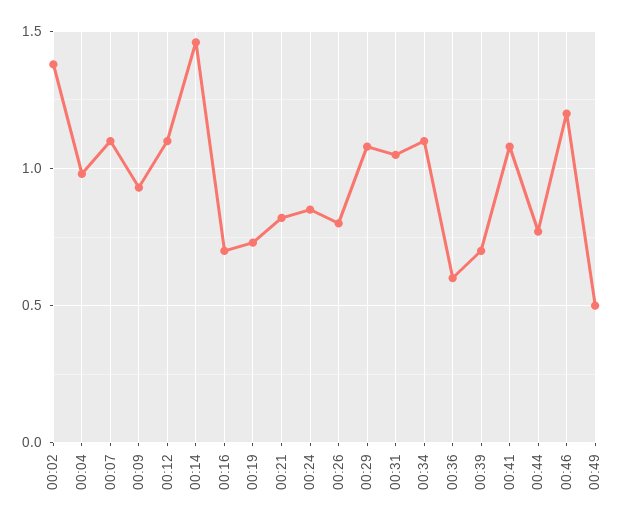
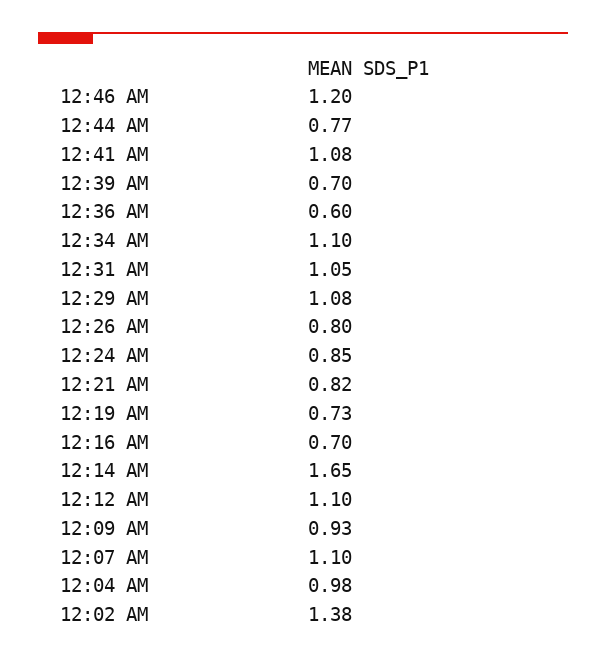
00:14: 1.45 -> 1.65
00:49: 0.5 -> none

